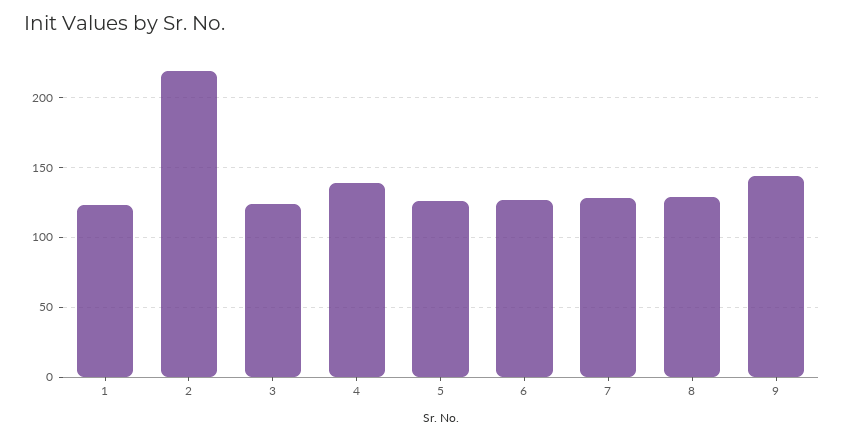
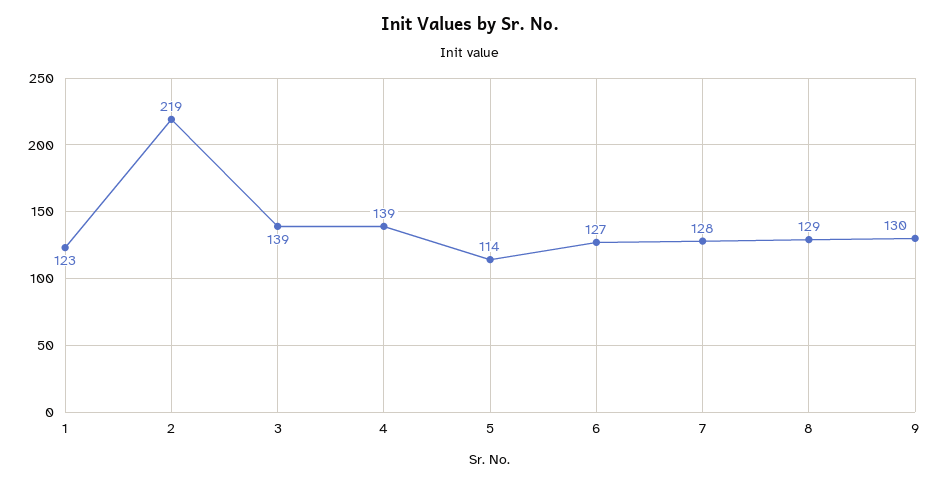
3: 125 -> 139
5: 125 -> 114
9: 145 -> 130

